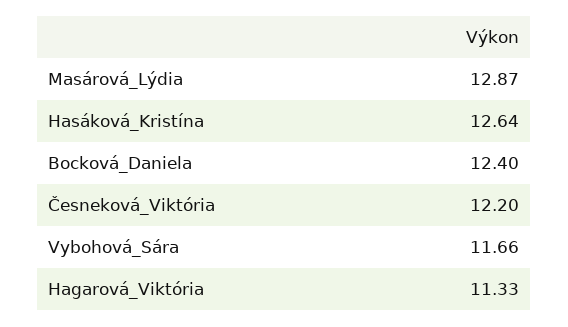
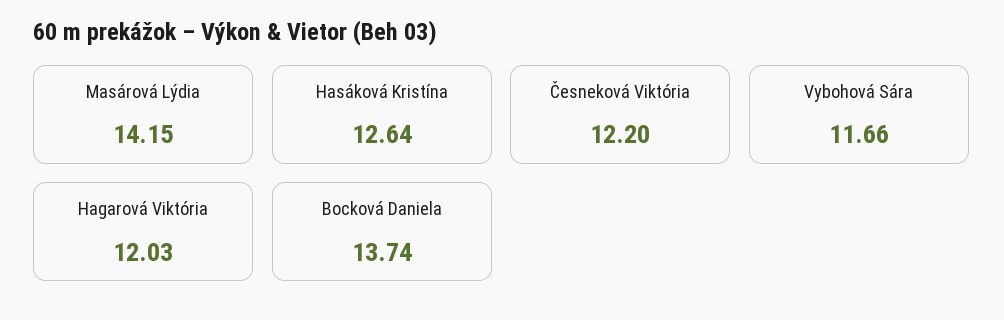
Masárová_Lýdia: 12.87 -> 14.15
Bocková_Daniela: 12.4 -> 13.74
Hagarová_Viktória: 11.33 -> 12.03

